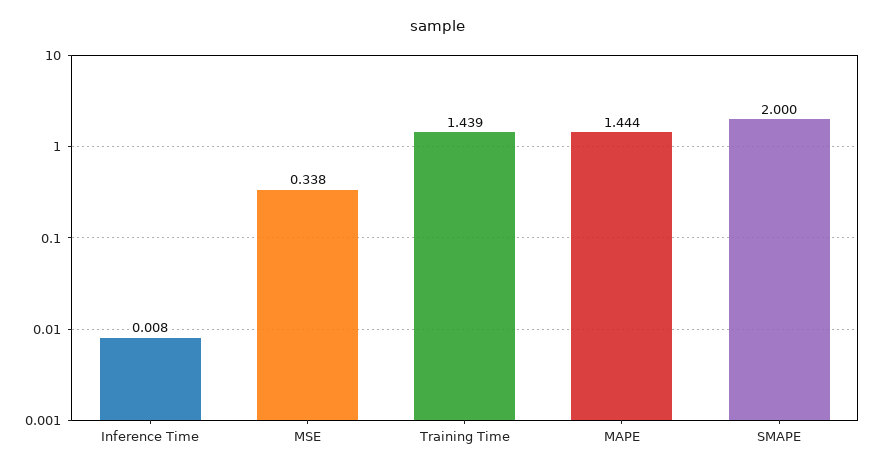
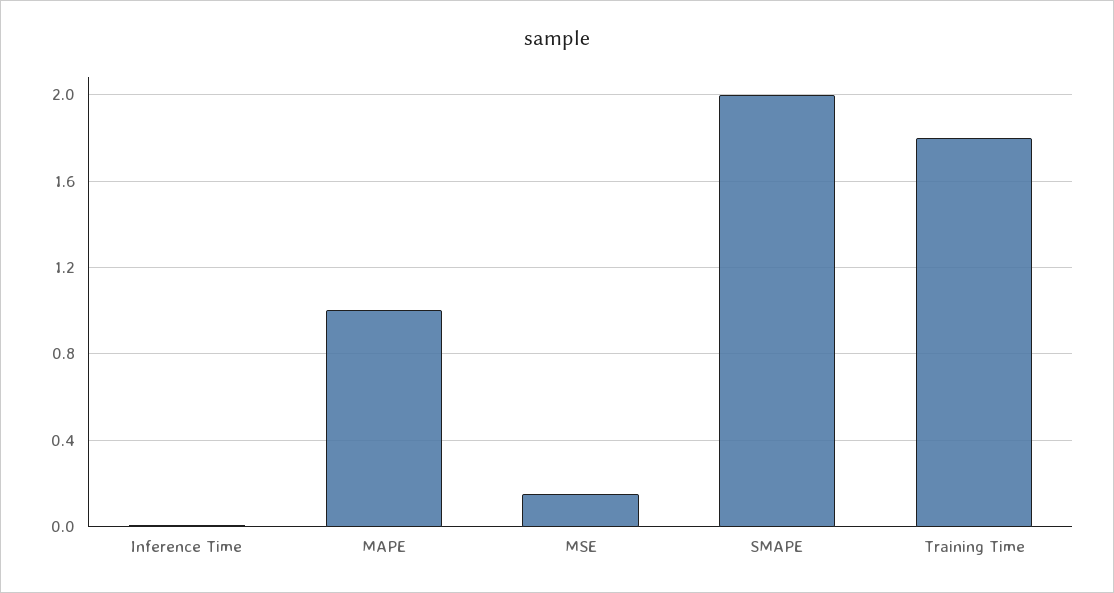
MSE: 0.338 -> 0.15
Training Time: 1.439 -> 1.8
MAPE: 1.444 -> 1

